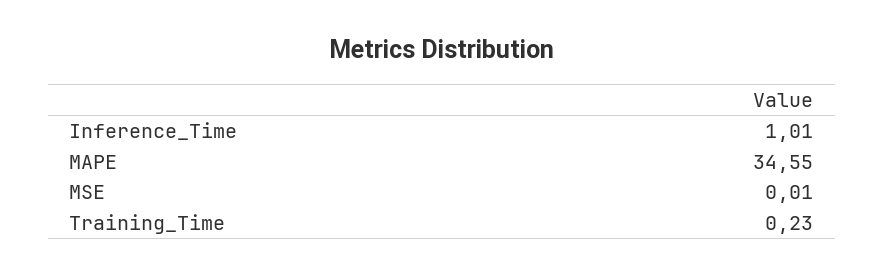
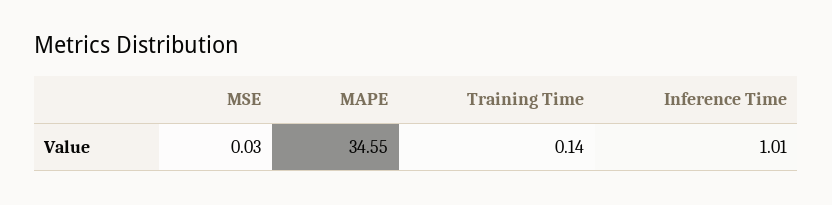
MSE: 0.01 -> 0.03
Training_Time: 0.23 -> 0.14

